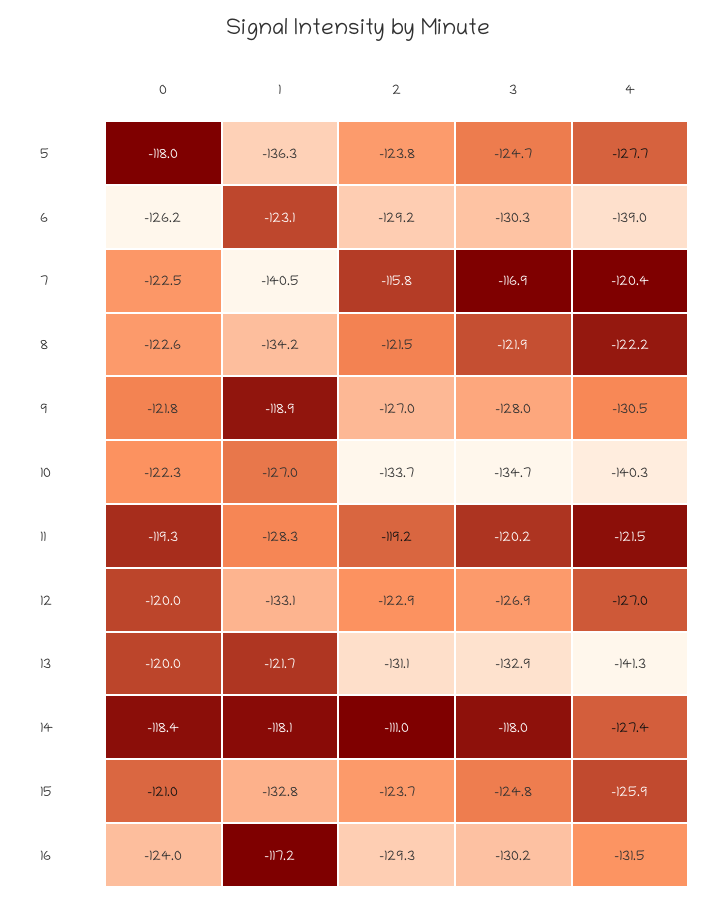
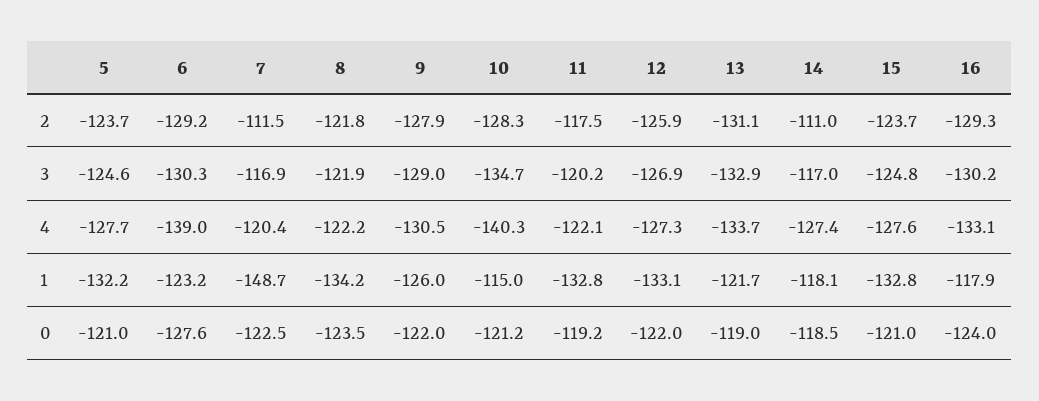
0, 5: -118 -> -121
1, 5: -136.3 -> -132.2
2, 5: -123.8 -> -123.7
3, 5: -124.7 -> -124.6
0, 6: -126.2 -> -127.6
1, 6: -123.1 -> -123.2
1, 7: -140.5 -> -148.7
2, 7: -115.8 -> -111.5
0, 8: -122.6 -> -123.5
2, 8: -121.5 -> -121.8
0, 9: -121.8 -> -122
1, 9: -118.9 -> -126
2, 9: -127 -> -127.9
3, 9: -128 -> -129
0, 10: -122.3 -> -121.2
1, 10: -127 -> -115
2, 10: -133.7 -> -128.3
0, 11: -119.3 -> -119.2
1, 11: -128.3 -> -132.8
2, 11: -119.2 -> -117.5
4, 11: -121.5 -> -122.1
0, 12: -120 -> -122
2, 12: -122.9 -> -125.9
4, 12: -127 -> -127.3
0, 13: -120 -> -119
4, 13: -141.3 -> -133.7
0, 14: -118.4 -> -118.5
3, 14: -118 -> -117
4, 15: -125.9 -> -127.6
1, 16: -117.2 -> -117.9
4, 16: -131.5 -> -133.1

